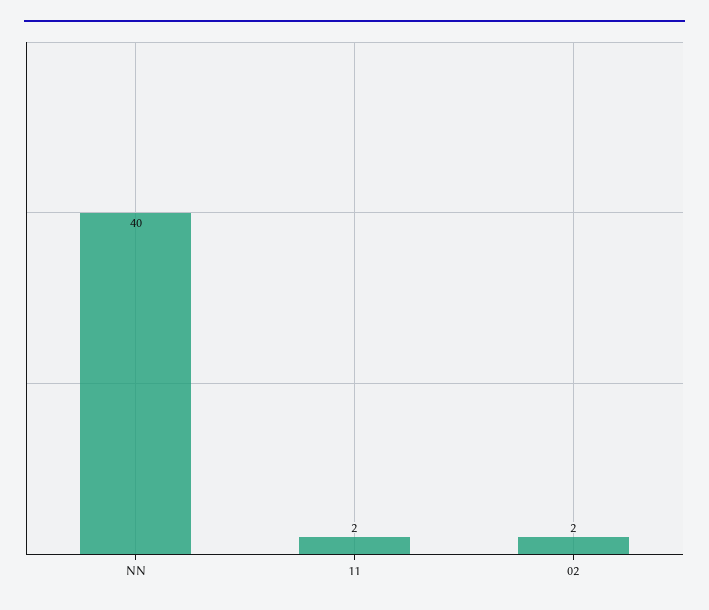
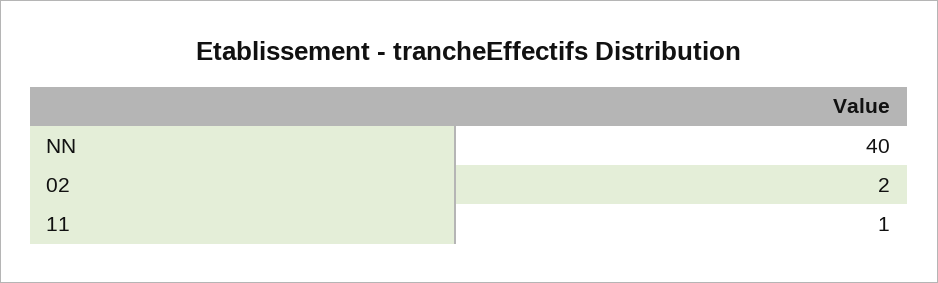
11: 2 -> 1

